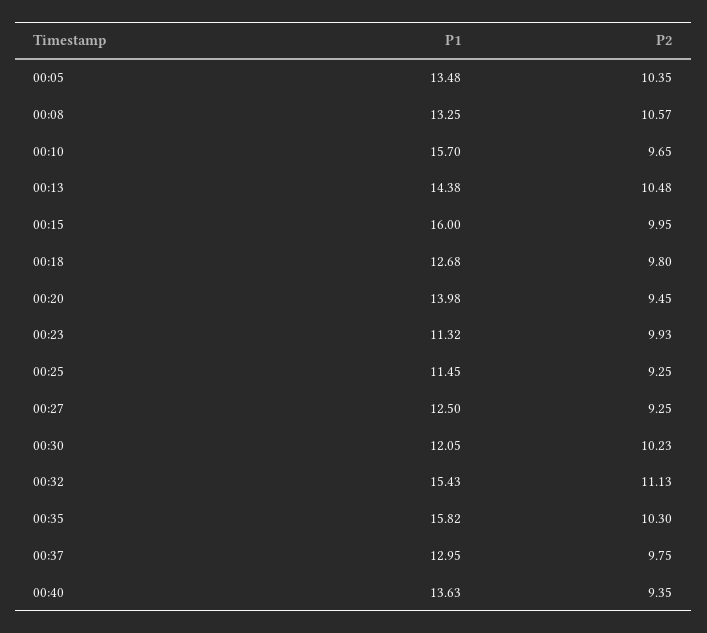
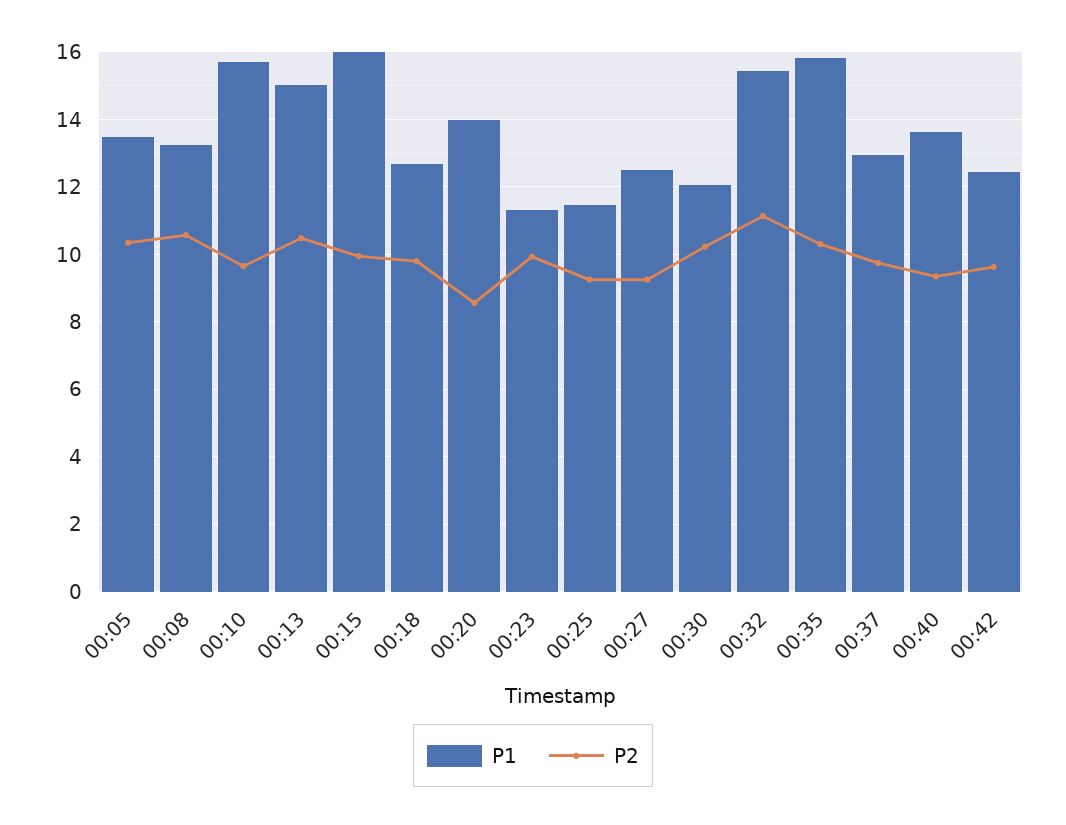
P1, 00:13: 14.38 -> 15
P2, 00:20: 9.45 -> 8.6
P1, 00:42: none -> 12.4
P2, 00:42: none -> 9.6

